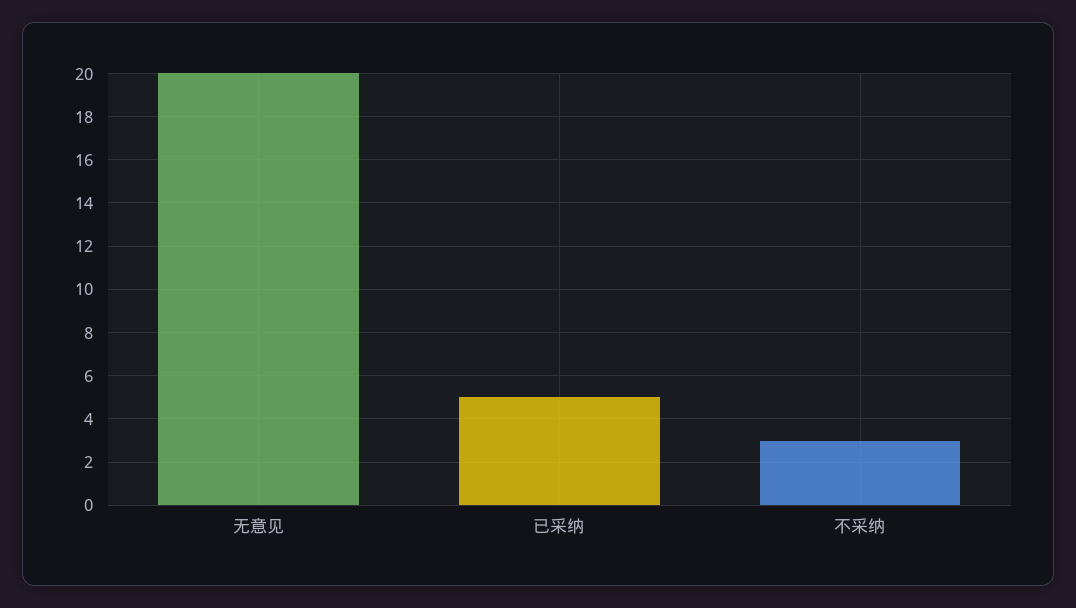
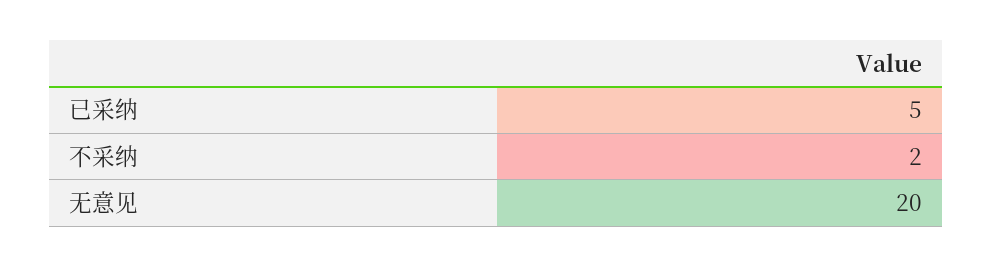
不采纳: 3 -> 2

